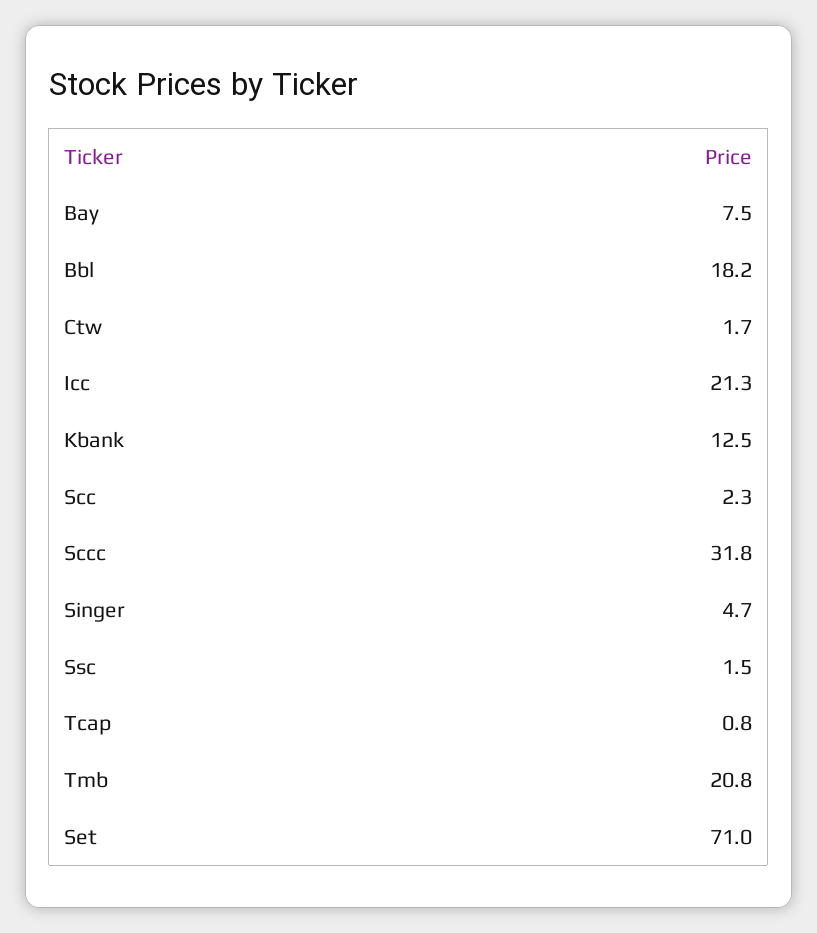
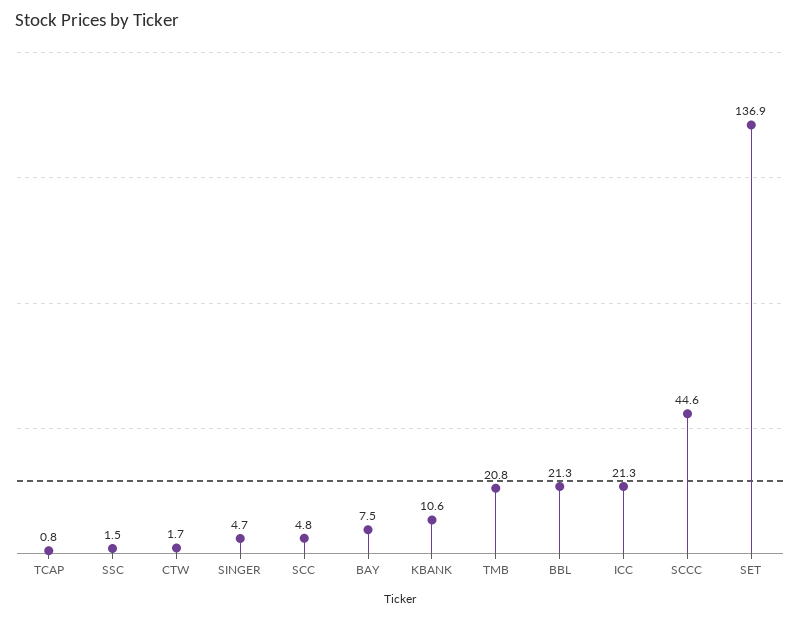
Bbl: 18.2 -> 21.3
Kbank: 12.5 -> 10.6
Scc: 2.3 -> 4.8
Sccc: 31.8 -> 44.6
Set: 71 -> 136.9

